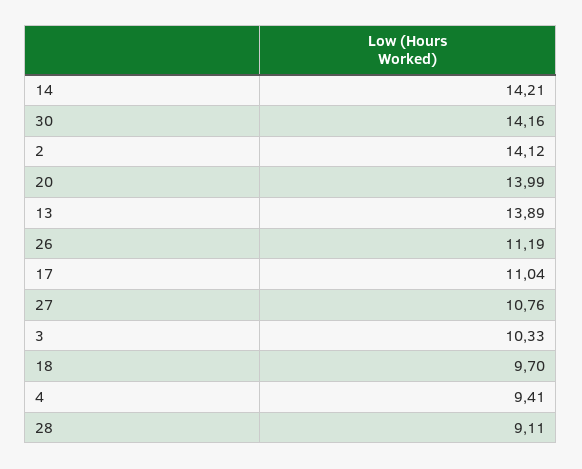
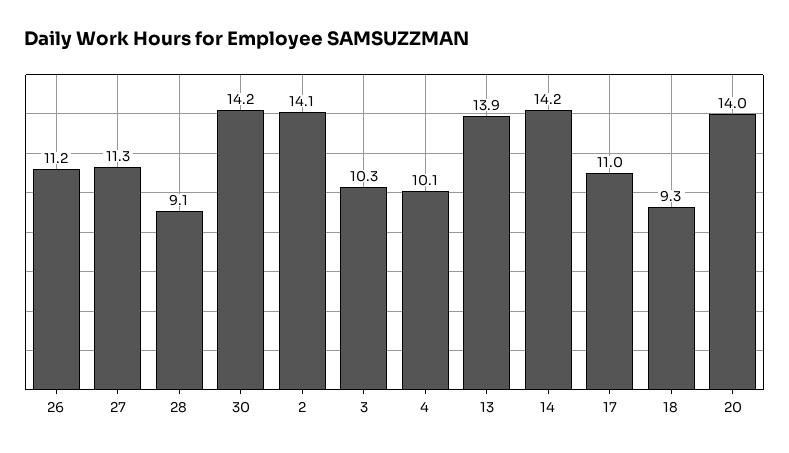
27: 10.76 -> 11.3
18: 9.7 -> 9.3
4: 9.41 -> 10.1

